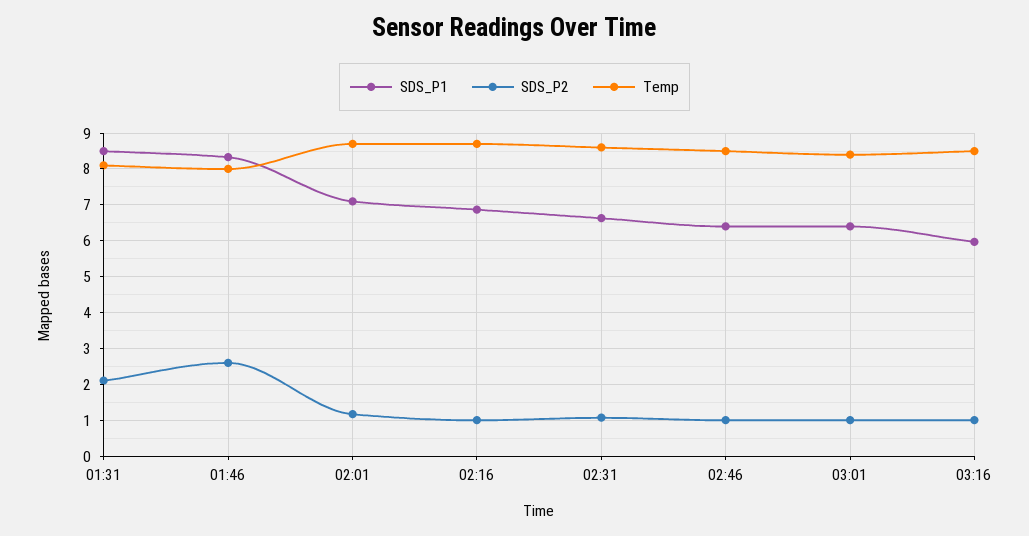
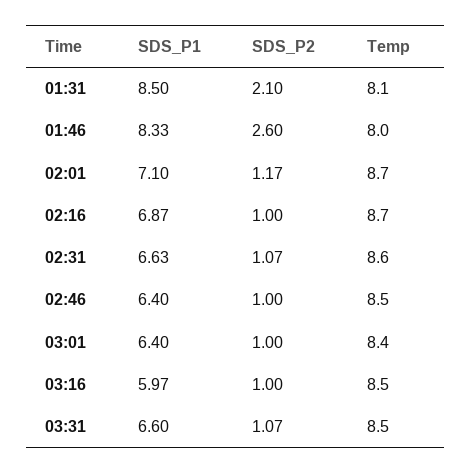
SDS_P1, 03:31: none -> 6.6
SDS_P2, 03:31: none -> 1.07
Temp, 03:31: none -> 8.5

